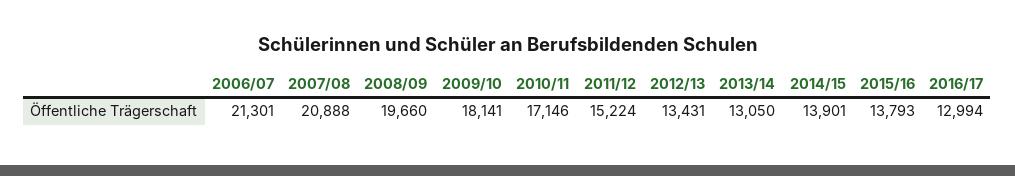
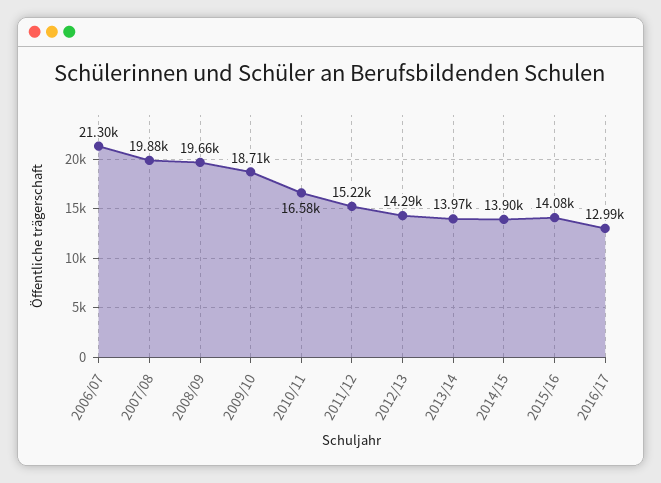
2007/08: 20888 -> 19880
2009/10: 18141 -> 18710
2010/11: 17146 -> 16580
2012/13: 13431 -> 14290
2013/14: 13050 -> 13970
2015/16: 13793 -> 14080

